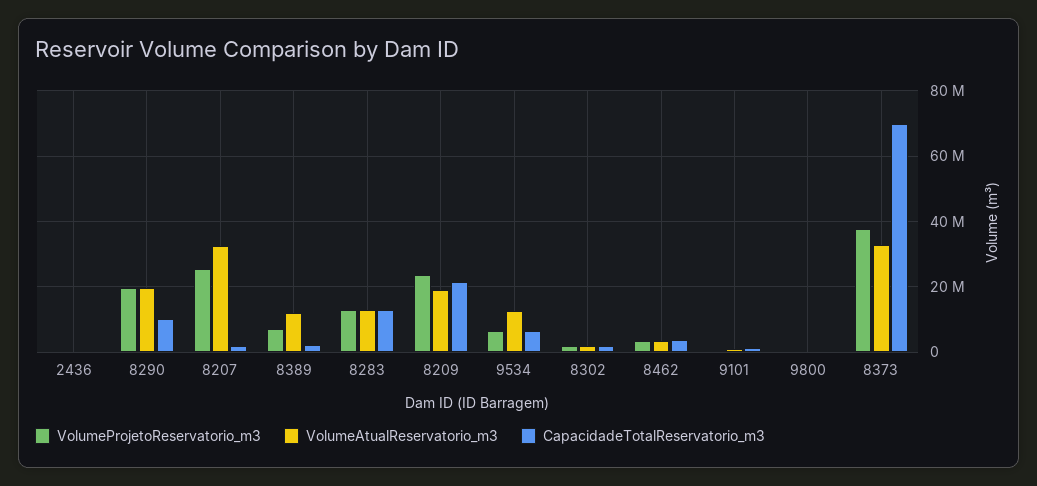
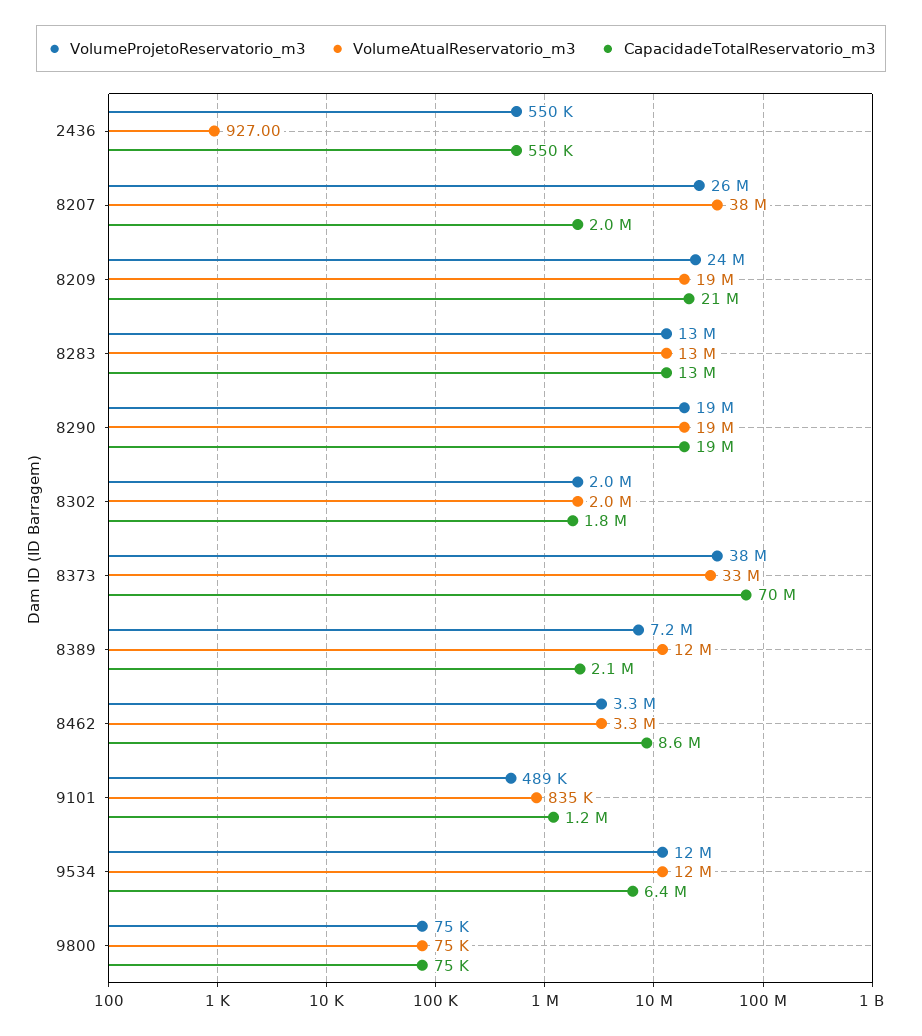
CapacidadeTotalReservatorio_m3, 8290: 10000000 -> 19000000
VolumeAtualReservatorio_m3, 8207: 32000000 -> 38000000
VolumeProjetoReservatorio_m3, 9534: 6000000 -> 12000000
CapacidadeTotalReservatorio_m3, 8462: 4000000 -> 8600000

